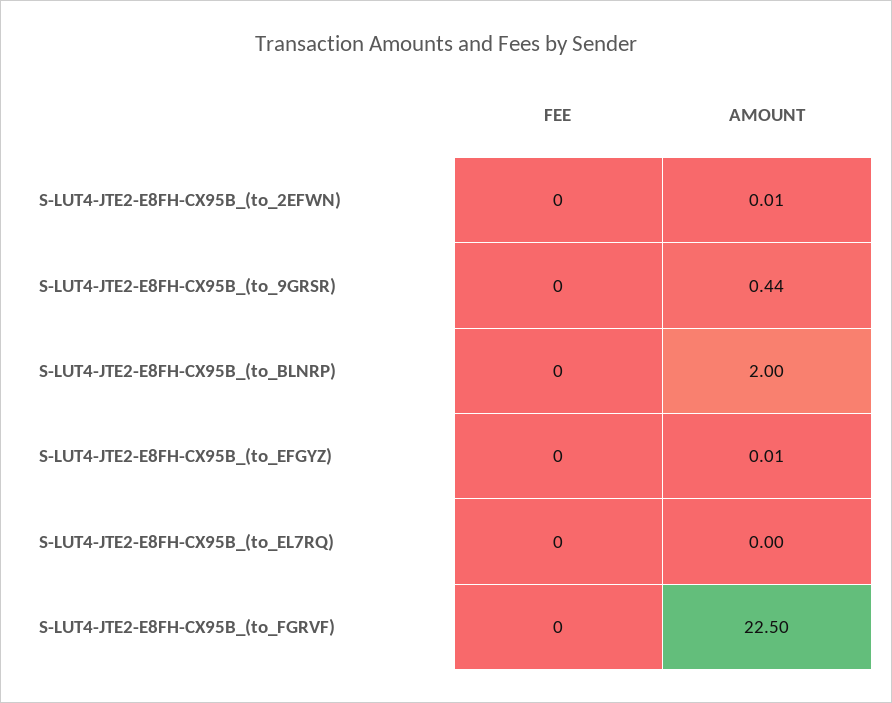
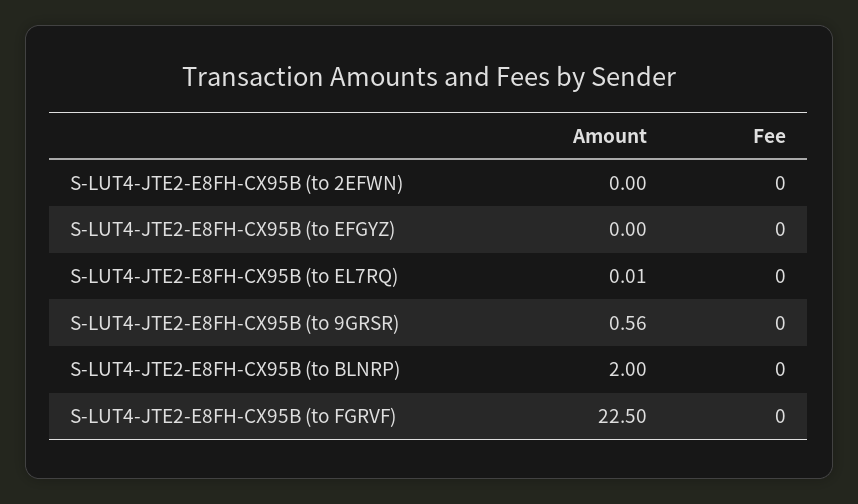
AMOUNT, S-LUT4-JTE2-E8FH-CX95B_(to_2EFWN): 0.01 -> 0
AMOUNT, S-LUT4-JTE2-E8FH-CX95B_(to_9GRSR): 0.44 -> 0.56
AMOUNT, S-LUT4-JTE2-E8FH-CX95B_(to_EFGYZ): 0.01 -> 0
AMOUNT, S-LUT4-JTE2-E8FH-CX95B_(to_EL7RQ): 0 -> 0.01

